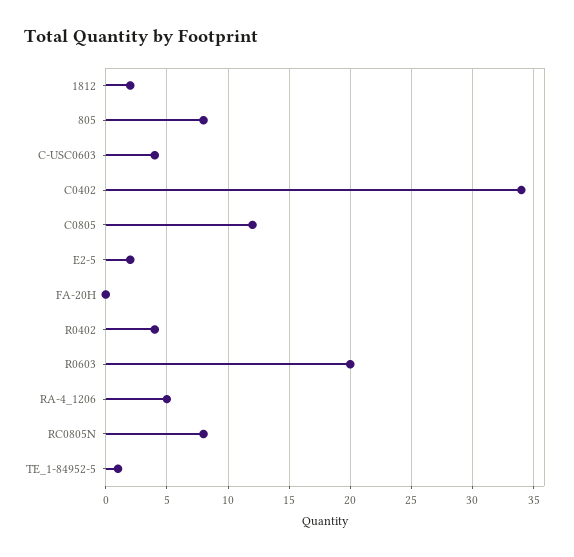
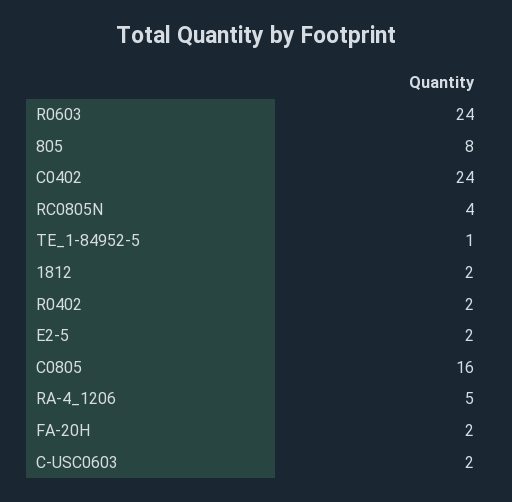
C-USC0603: 4 -> 2
C0402: 34 -> 24
C0805: 12 -> 16
FA-20H: 0 -> 2
R0402: 4 -> 2
R0603: 20 -> 24
RC0805N: 8 -> 4

